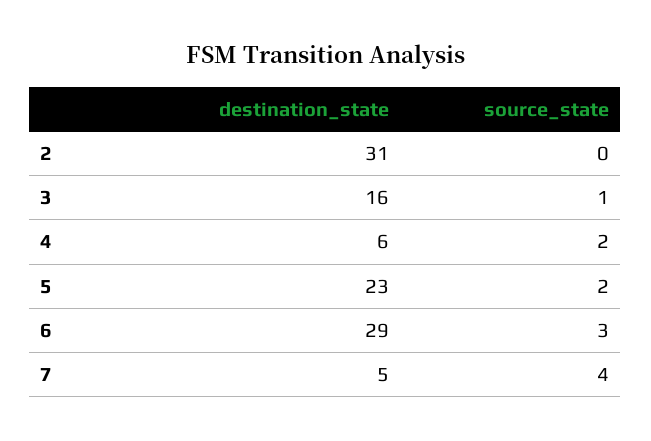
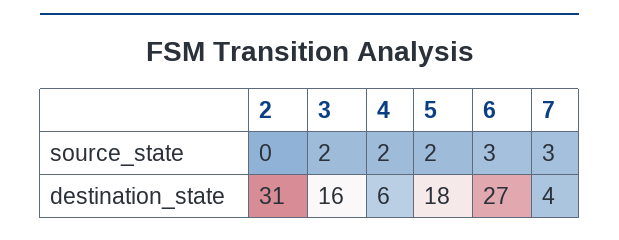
source_state, 3: 1 -> 2
destination_state, 5: 23 -> 18
destination_state, 6: 29 -> 27
destination_state, 7: 5 -> 4
source_state, 7: 4 -> 3

